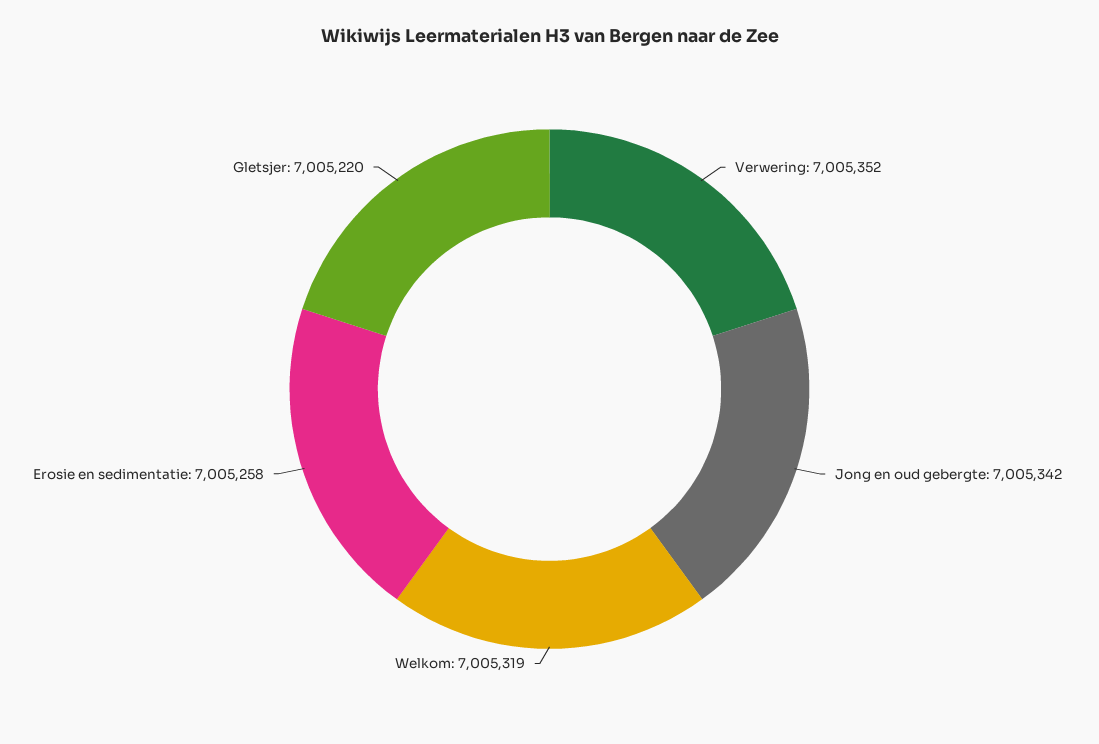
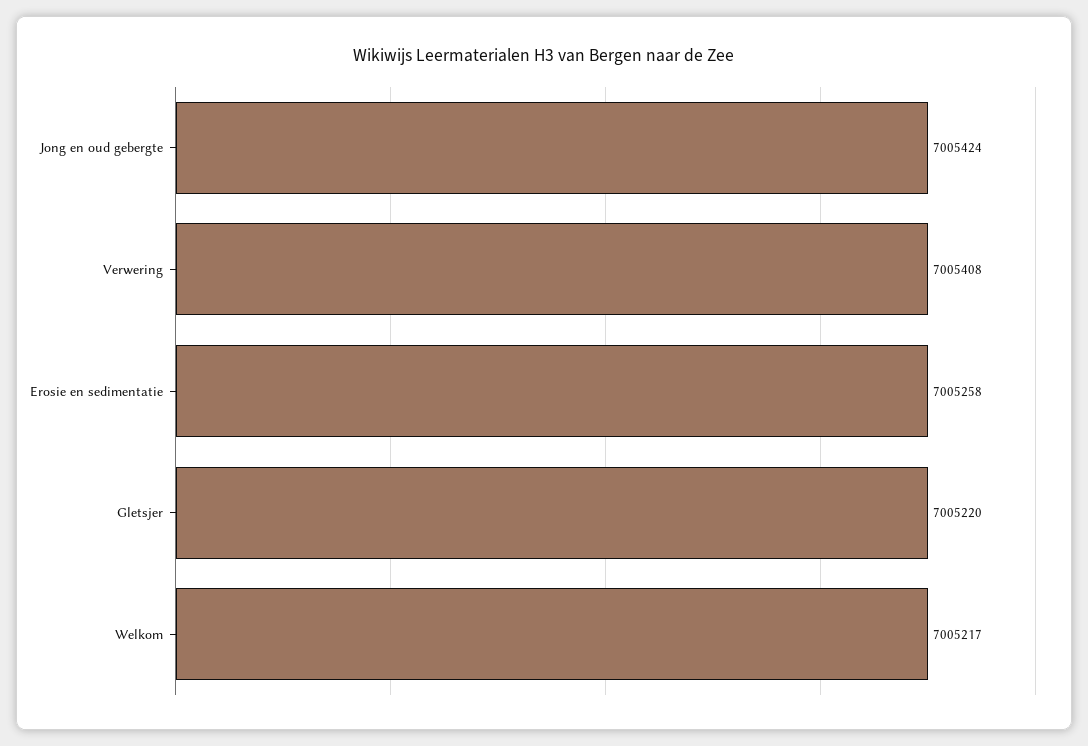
Verwering: 7005352 -> 7005408
Jong en oud gebergte: 7005342 -> 7005424
Welkom: 7005319 -> 7005217

